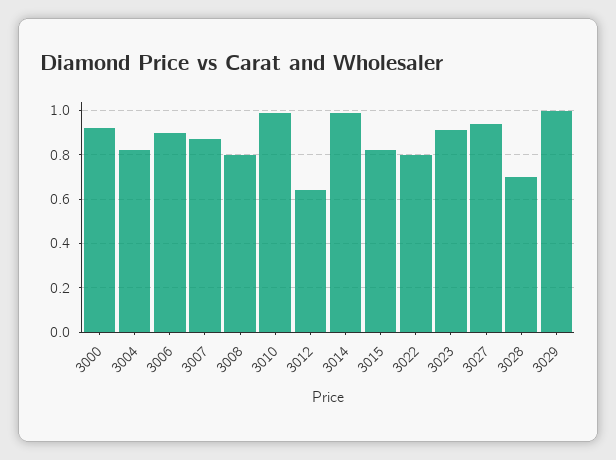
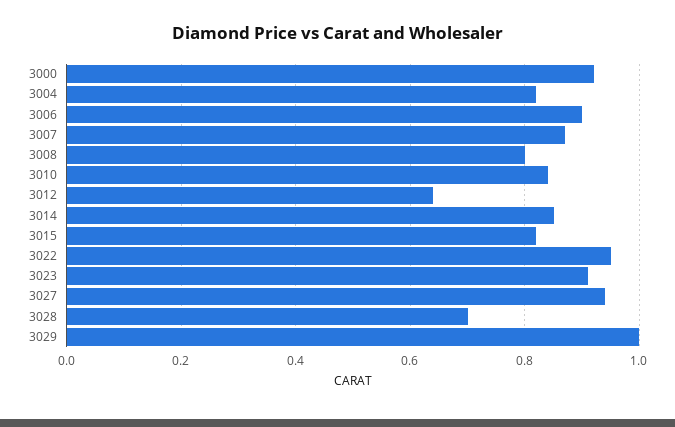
3010: 1 -> 0.85
3014: 1 -> 0.85
3022: 0.8 -> 0.95

